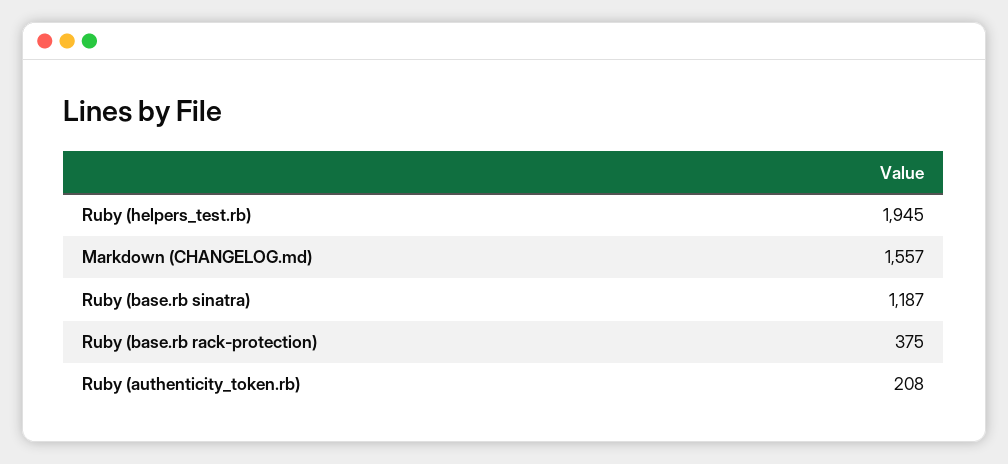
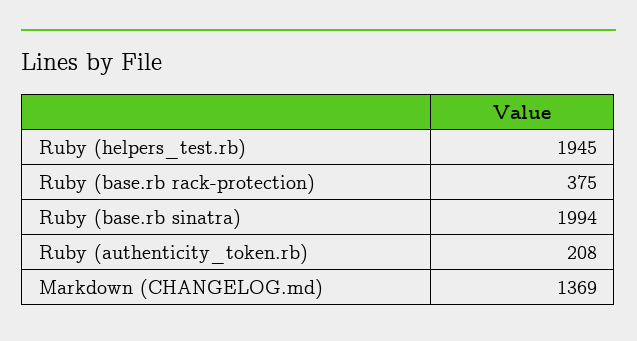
Markdown (CHANGELOG.md): 1557 -> 1369
Ruby (base.rb sinatra): 1187 -> 1994

